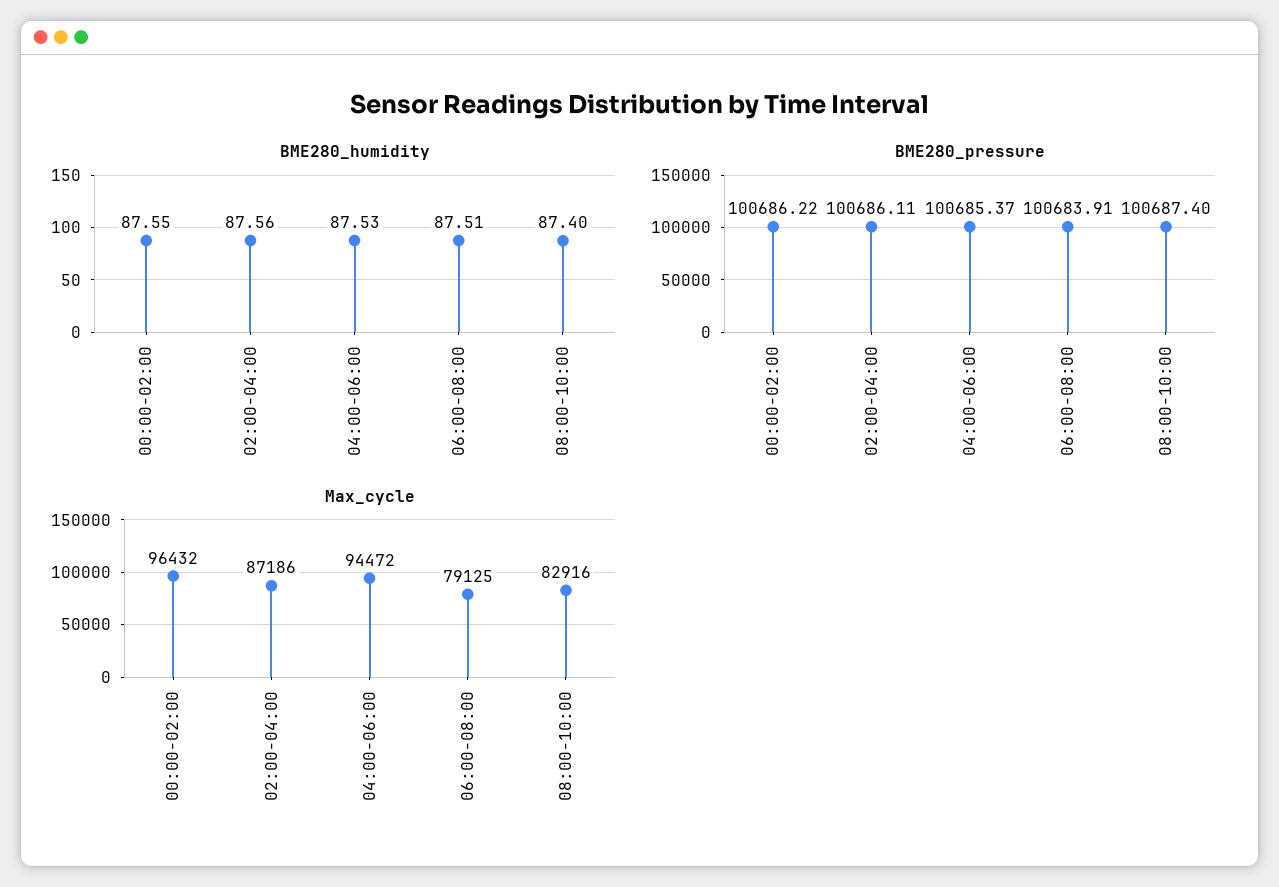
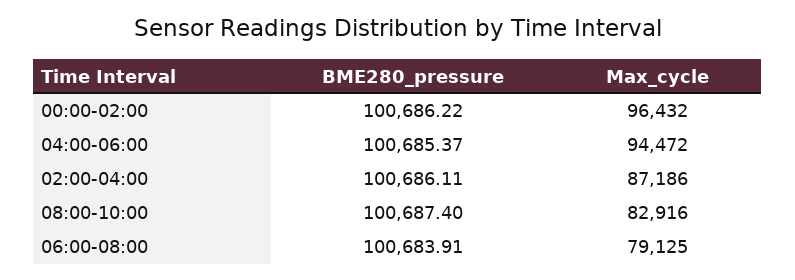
BME280_humidity, 00:00-02:00: 87.55 -> none
BME280_humidity, 02:00-04:00: 87.56 -> none
BME280_humidity, 04:00-06:00: 87.53 -> none
BME280_humidity, 06:00-08:00: 87.51 -> none
BME280_humidity, 08:00-10:00: 87.4 -> none

